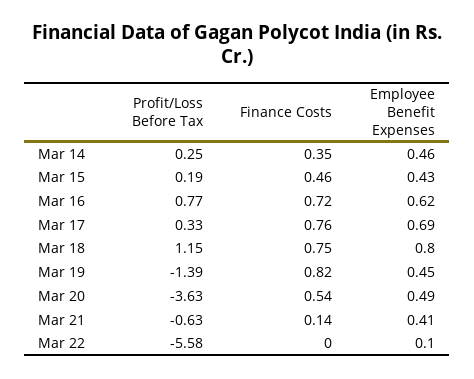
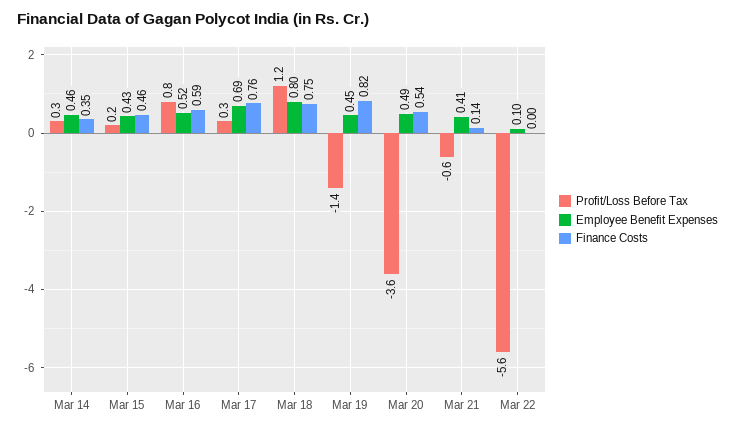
Finance Costs, Mar 16: 0.72 -> 0.59
Employee Benefit Expenses, Mar 16: 0.62 -> 0.52

